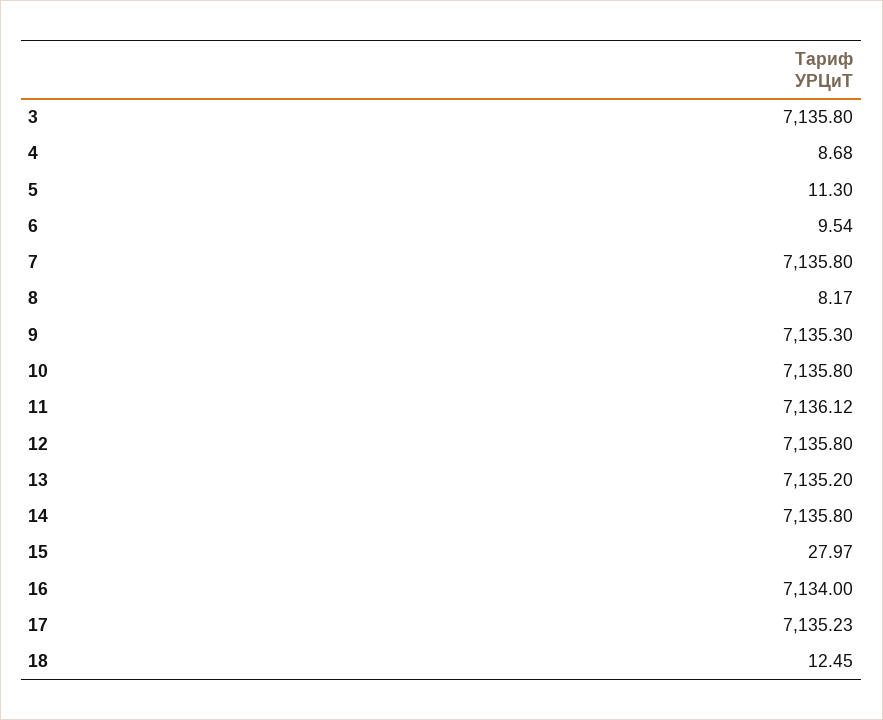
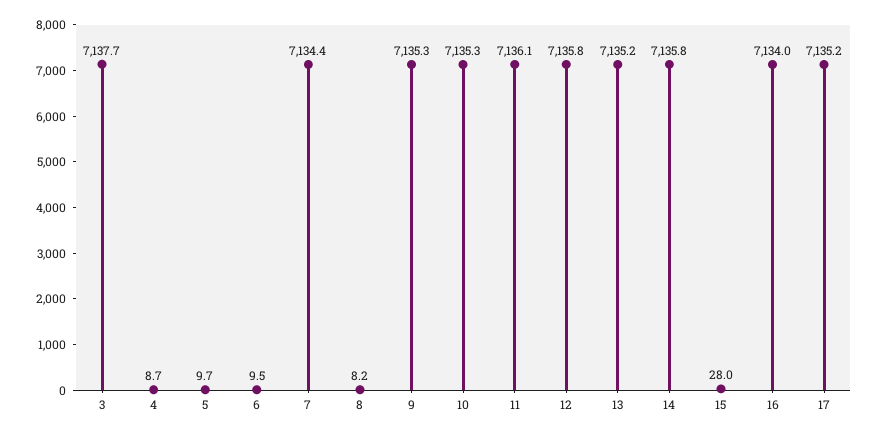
3: 7135.8 -> 7137.7
5: 11.3 -> 9.7
7: 7135.8 -> 7134.4
10: 7135.8 -> 7135.3
18: 12.45 -> none

